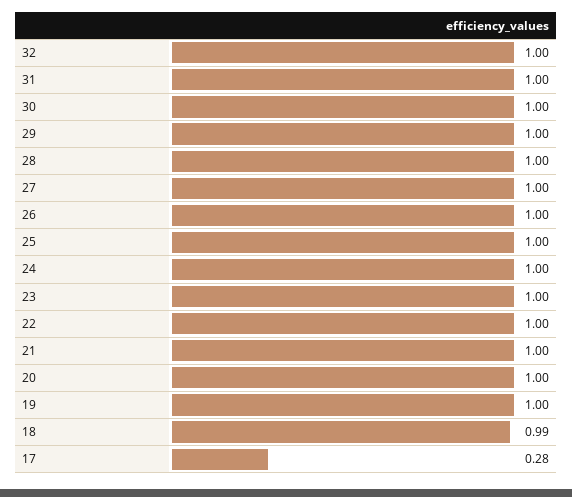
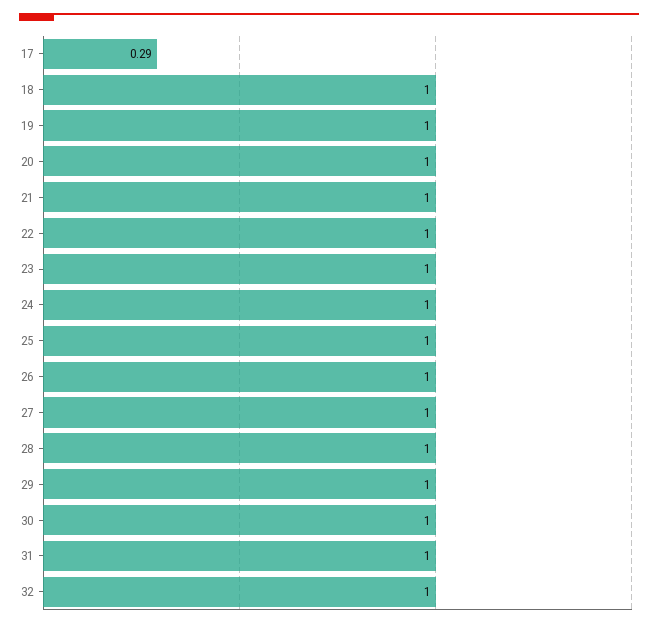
18: 0.99 -> 1
17: 0.28 -> 0.29

